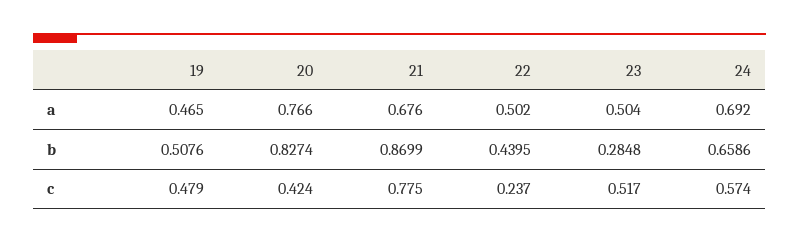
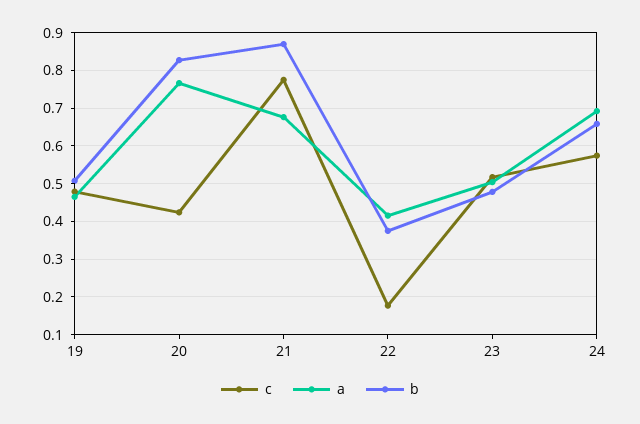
a, 22: 0.502 -> 0.42
b, 22: 0.4395 -> 0.38
b, 23: 0.2848 -> 0.48
c, 22: 0.237 -> 0.18

